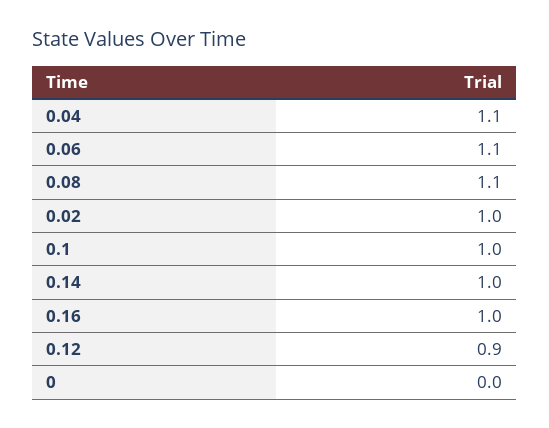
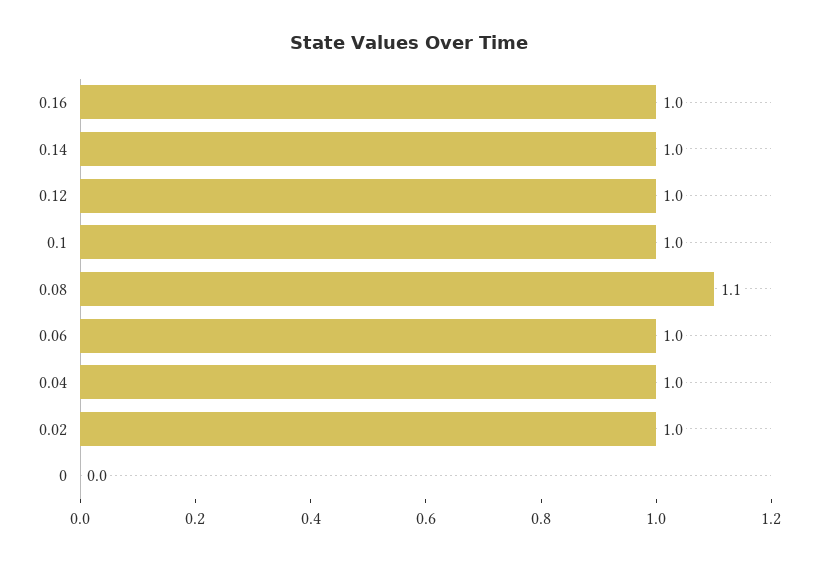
0.04: 1.1 -> 1
0.06: 1.1 -> 1
0.12: 0.9 -> 1

